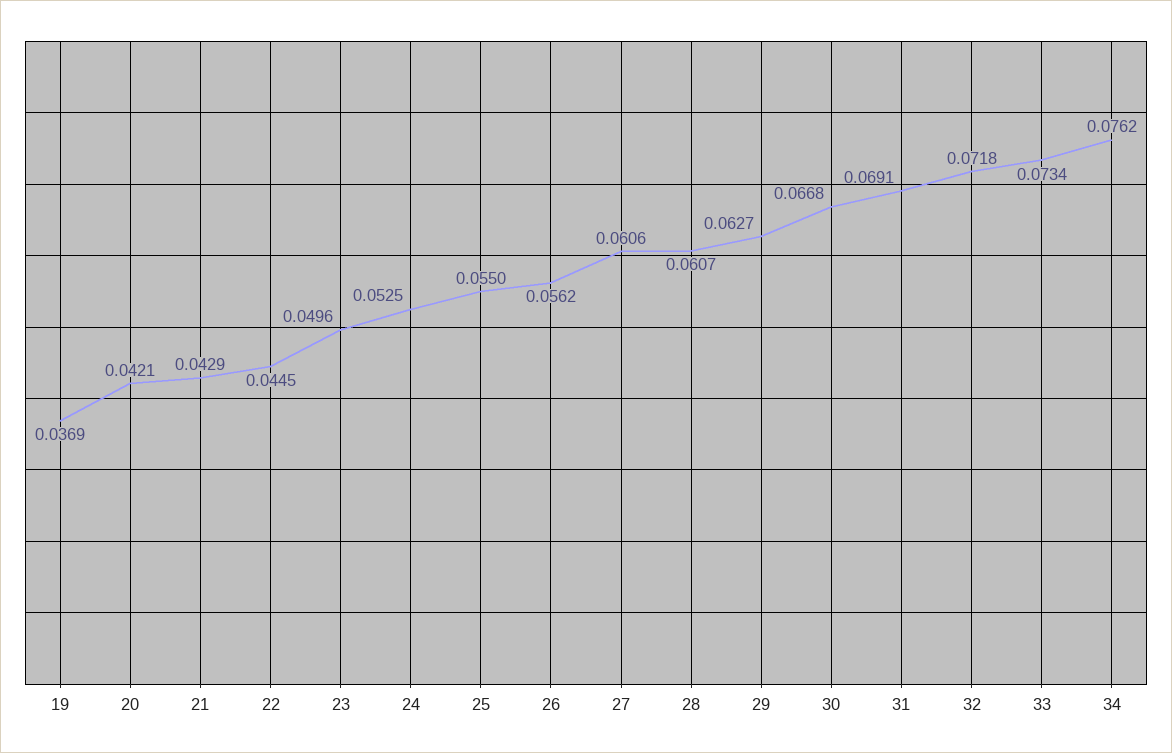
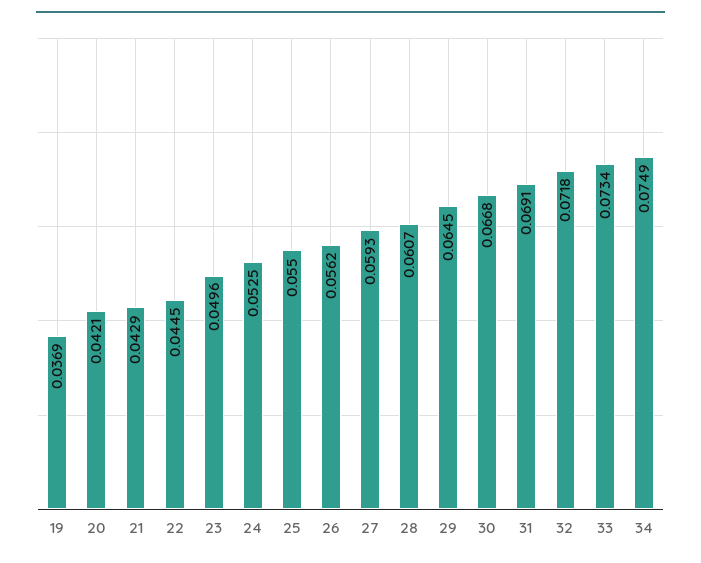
27: 0.0606 -> 0.0593
29: 0.0627 -> 0.0645
34: 0.0762 -> 0.0749

